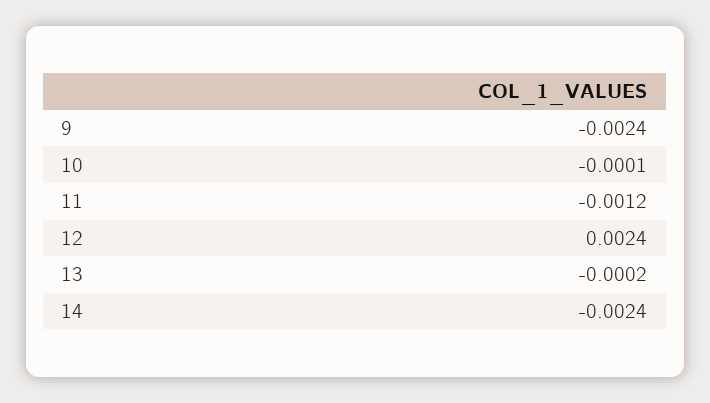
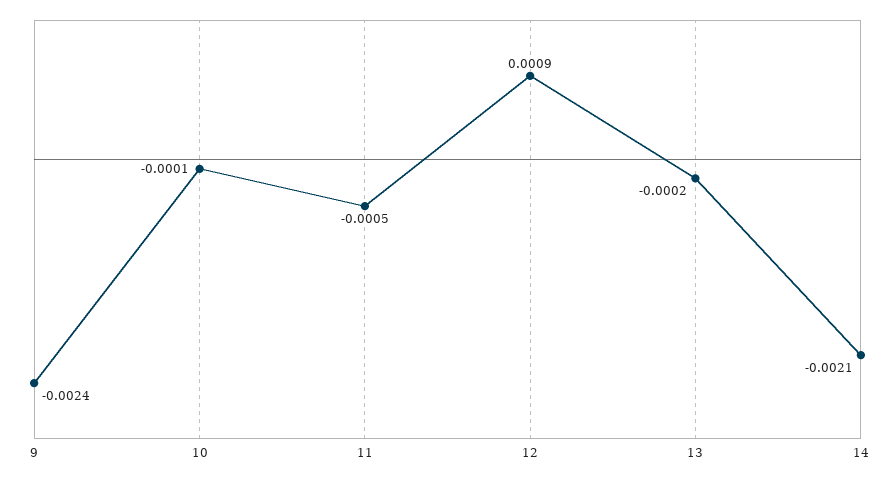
11: -0.0012 -> -0.0005
12: 0.0024 -> 0.0009
14: -0.0024 -> -0.0021

